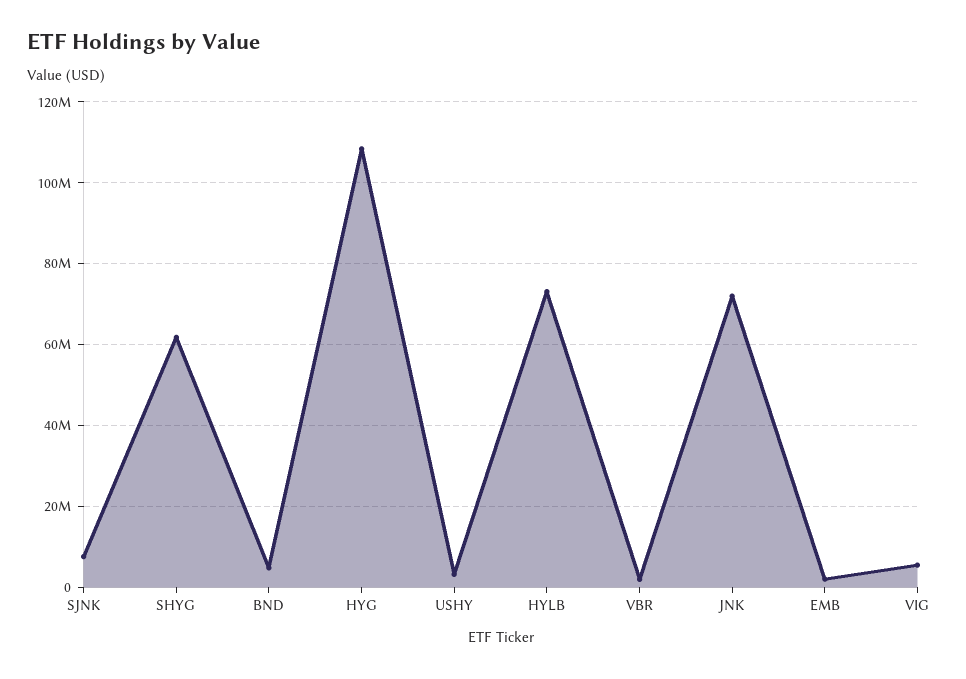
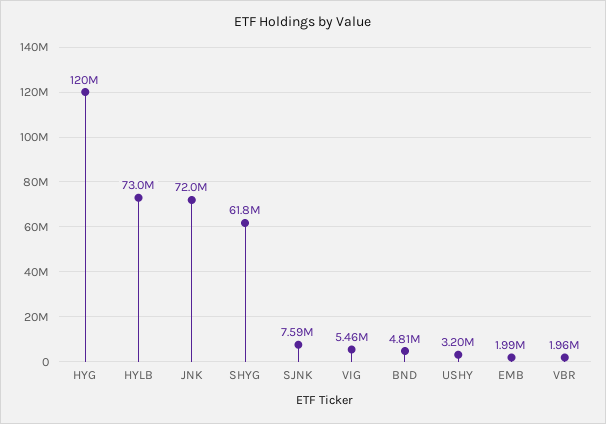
HYG: 108000000 -> 120000000

